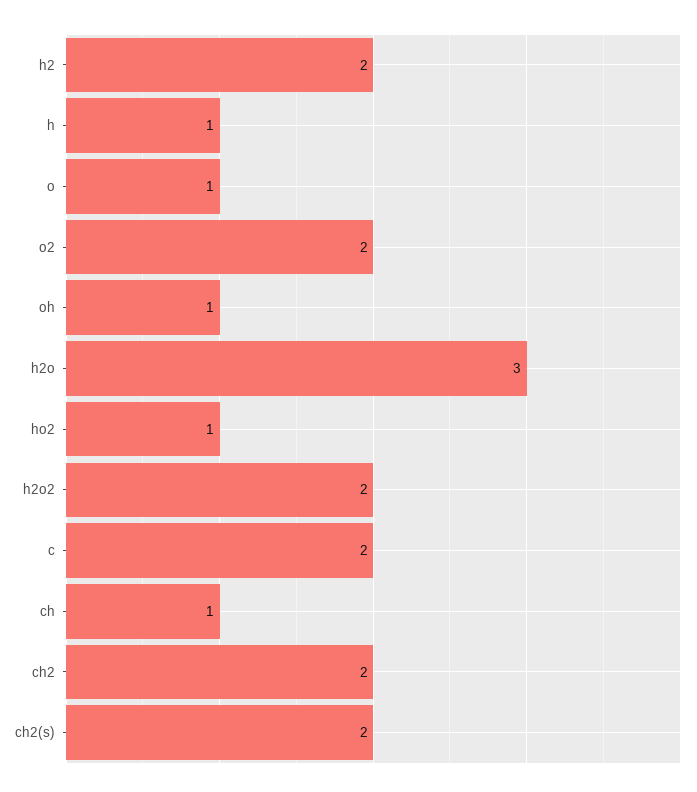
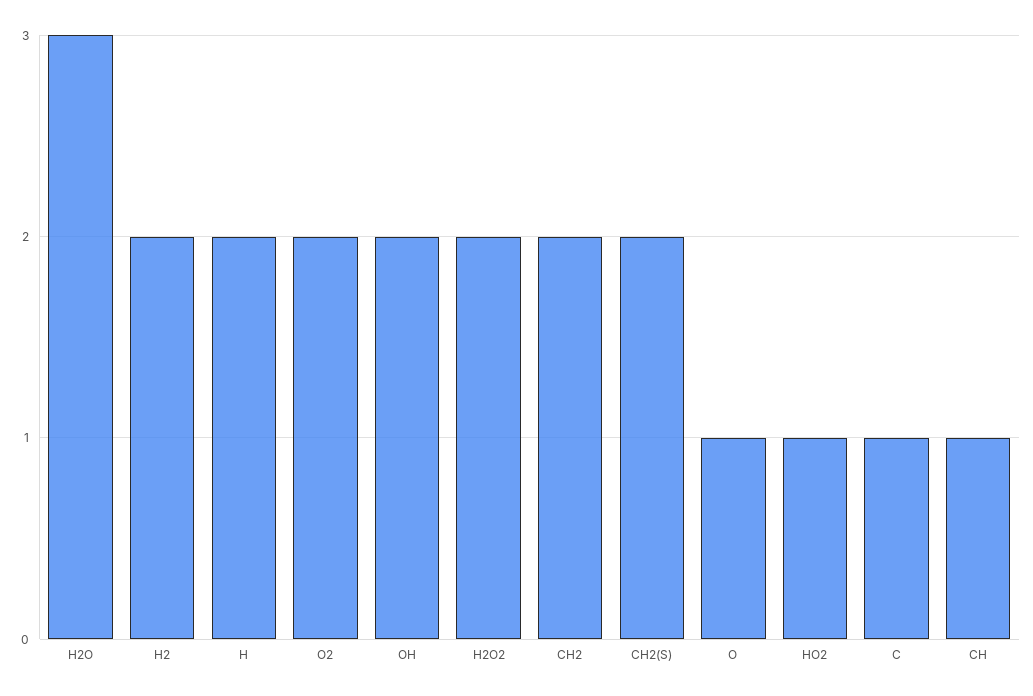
h: 1 -> 2
oh: 1 -> 2
c: 2 -> 1

